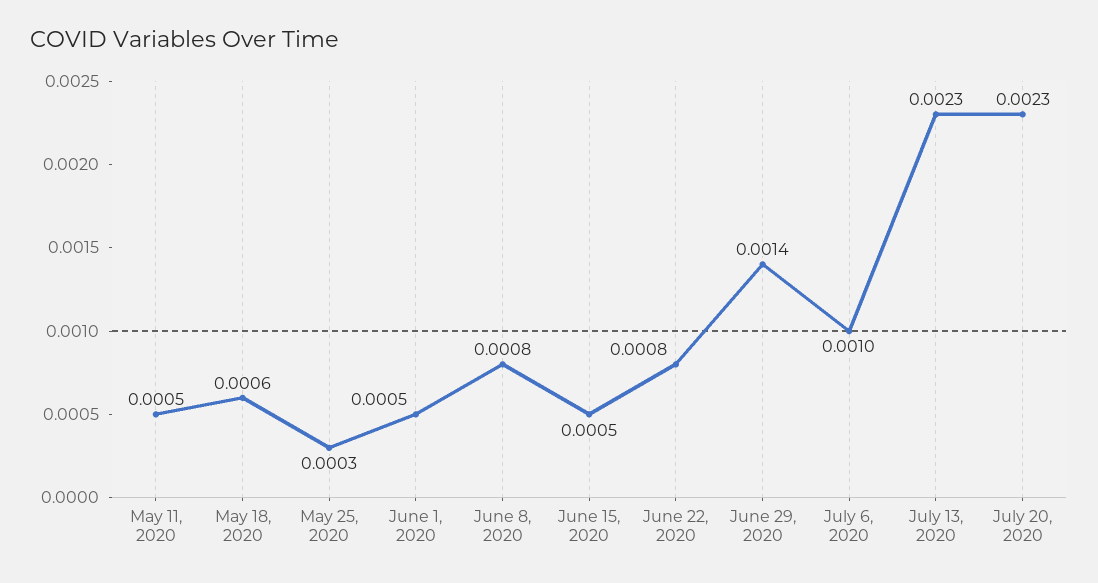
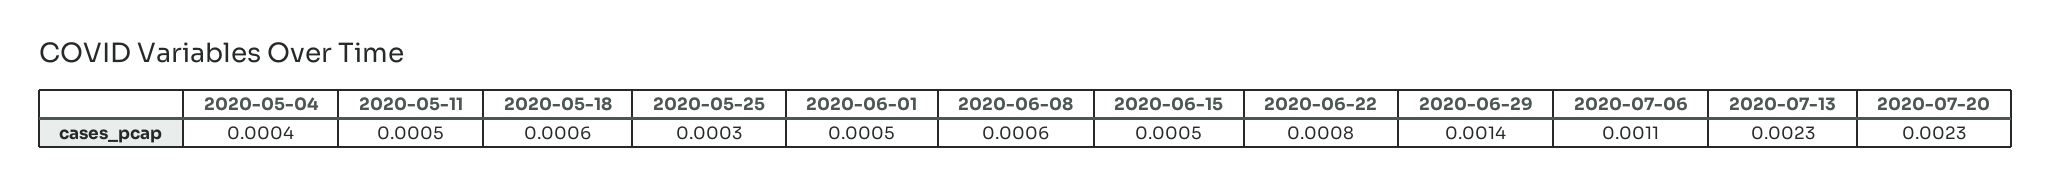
June 8, 2020: 0.0008 -> 0.0006
July 6, 2020: 0.001 -> 0.0011
2020-05-04: none -> 0.0004

